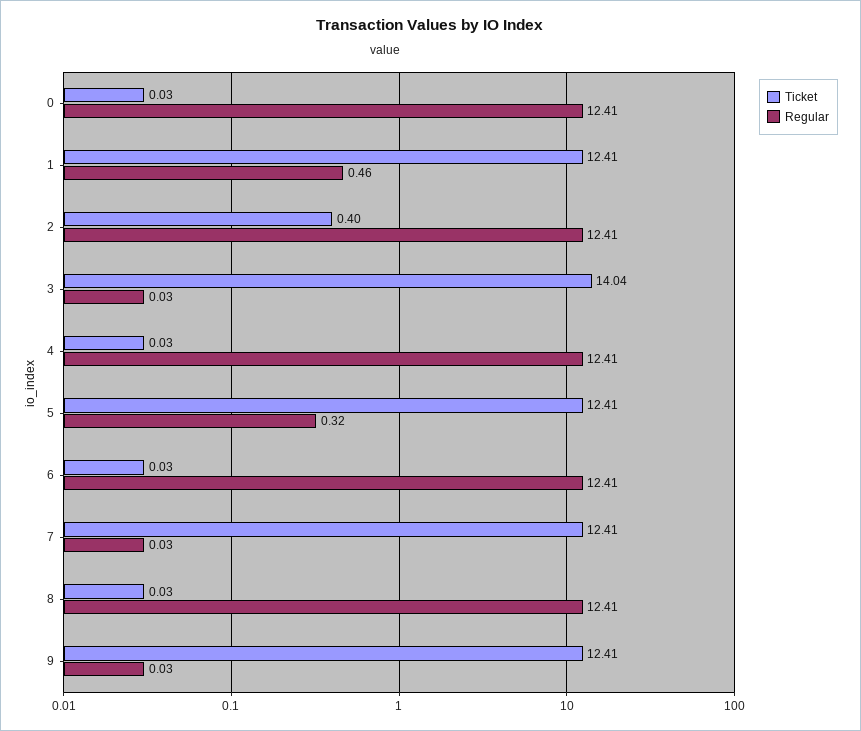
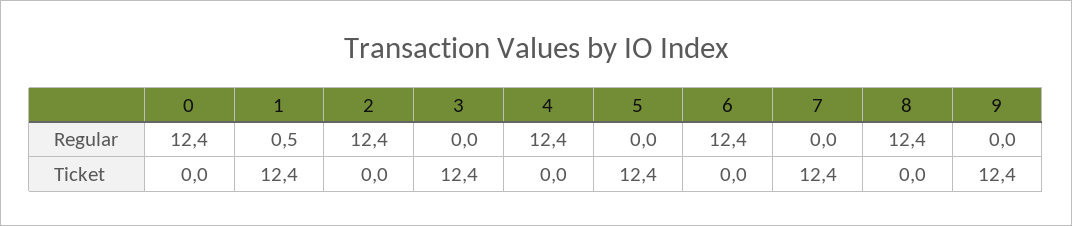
Ticket, 2: 0.4 -> 0
Ticket, 3: 14.04 -> 12.4
Regular, 5: 0.32 -> 0

